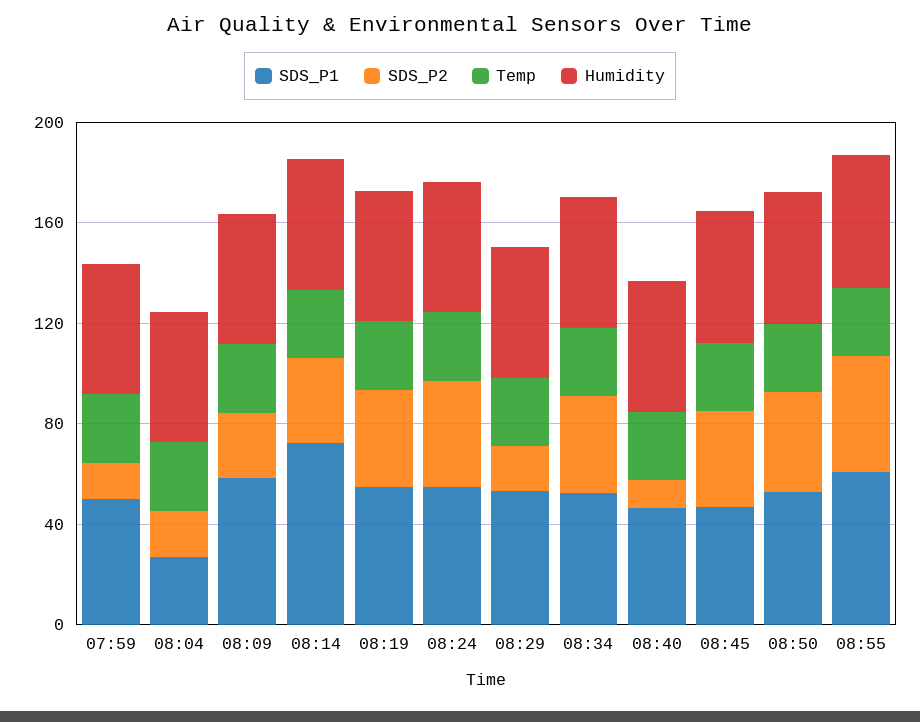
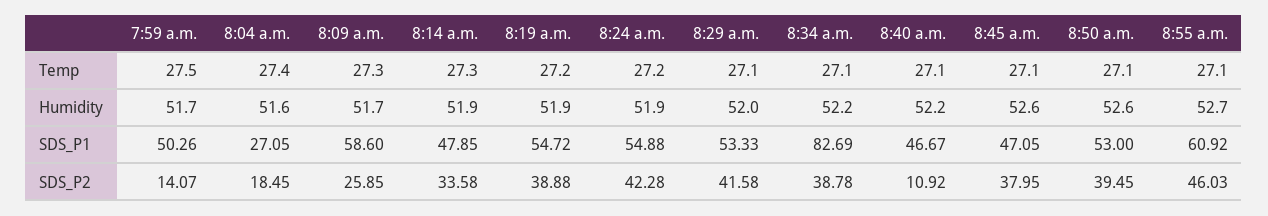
SDS_P1, 08:14: 70 -> 47.85
SDS_P2, 08:29: 20 -> 41.58
SDS_P1, 08:34: 50 -> 82.69

